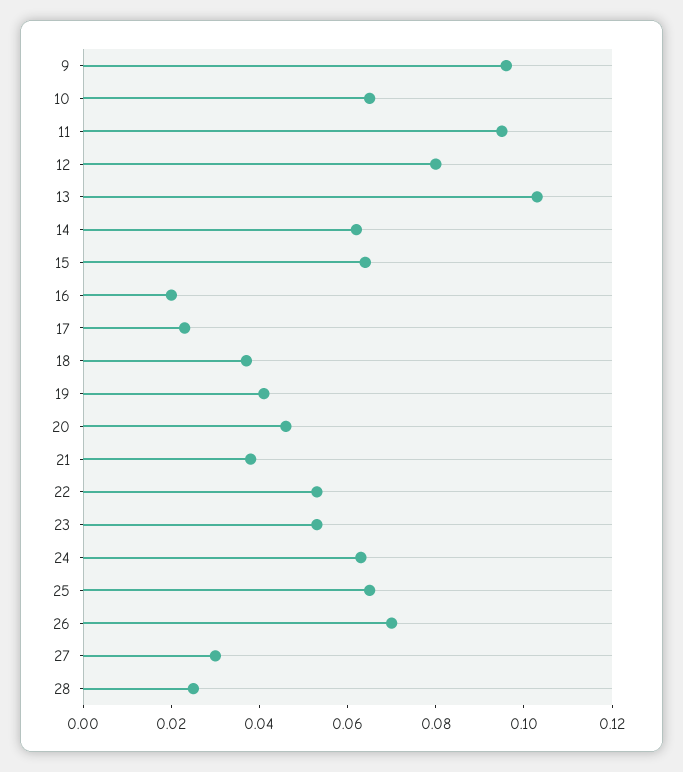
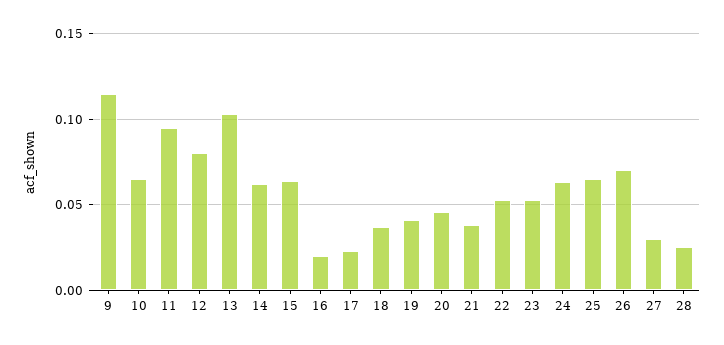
9: 0.095 -> 0.115

